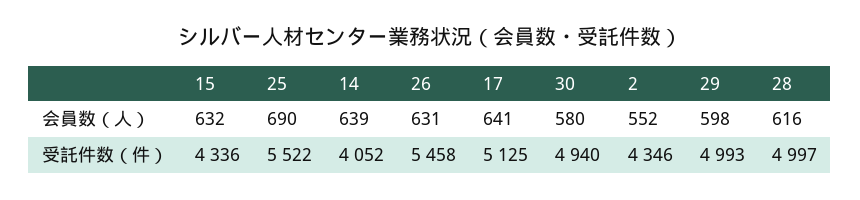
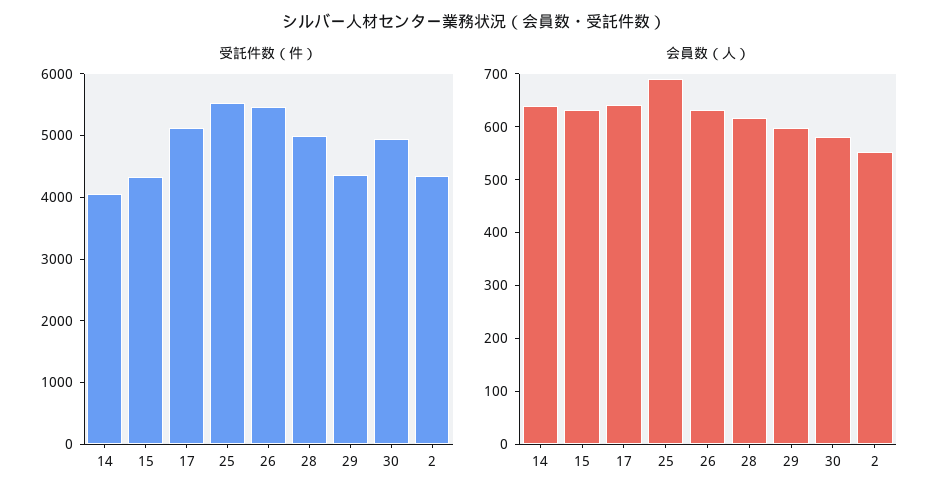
受託件数（件）, 29: 4993 -> 4400

